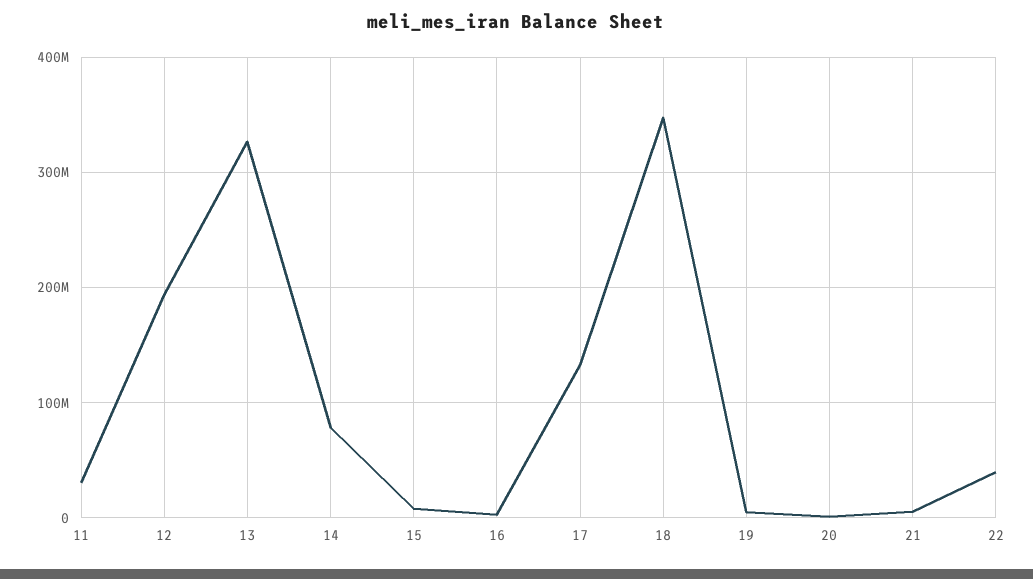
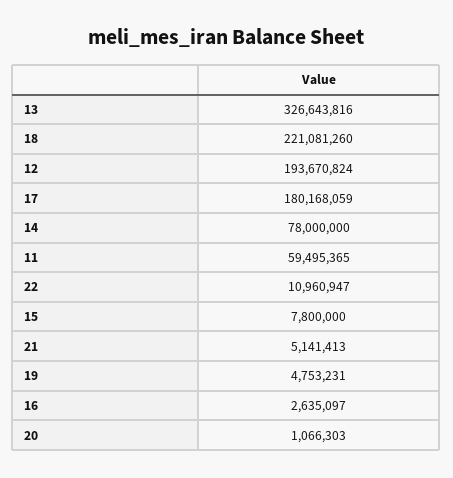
11: 30000000 -> 59495365
17: 130000000 -> 180168059
18: 350000000 -> 221081260
22: 40000000 -> 10960947

